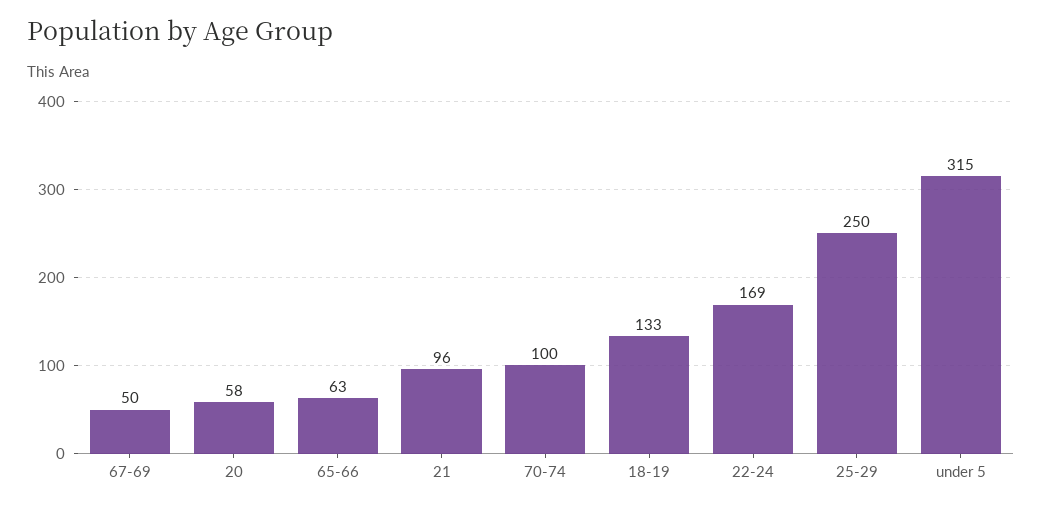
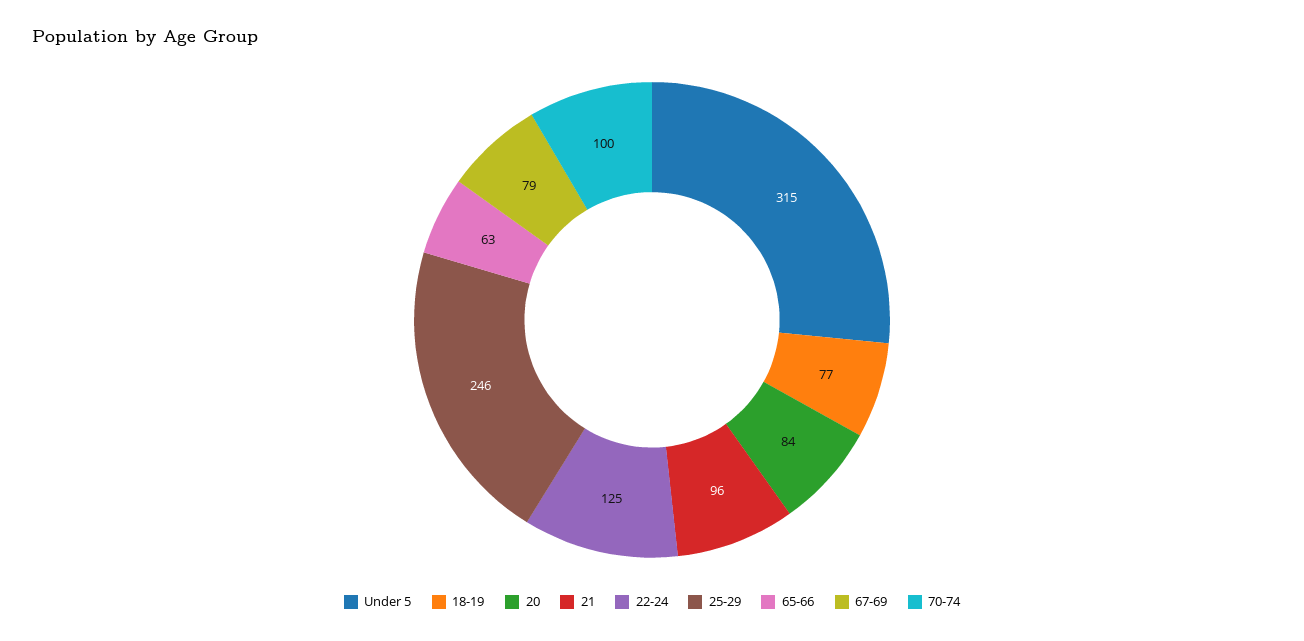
67-69: 50 -> 79
20: 58 -> 84
18-19: 133 -> 77
22-24: 169 -> 125
25-29: 250 -> 246

